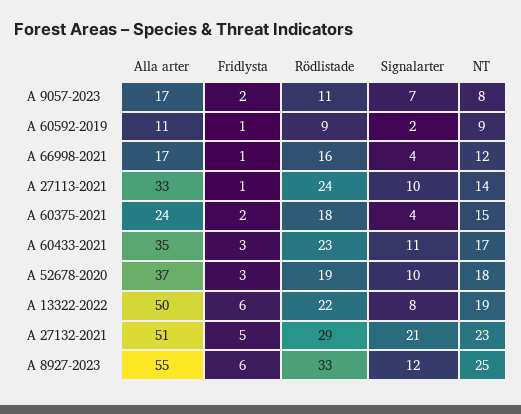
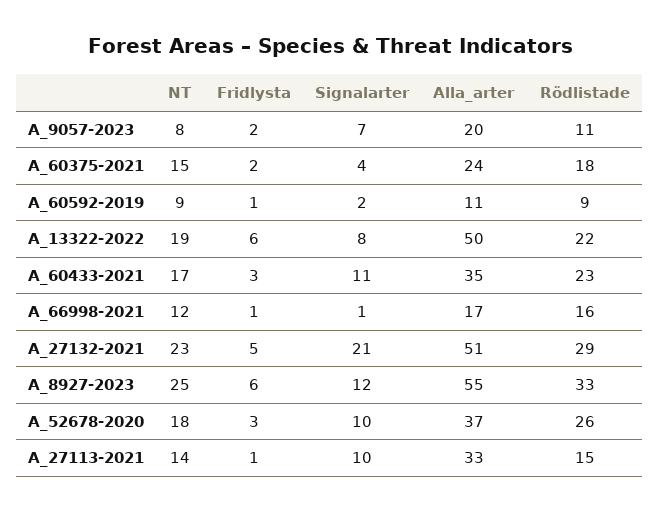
Alla arter, A 9057-2023: 17 -> 20
Signalarter, A 66998-2021: 4 -> 1
Rödlistade, A 27113-2021: 24 -> 15
Rödlistade, A 52678-2020: 19 -> 26

